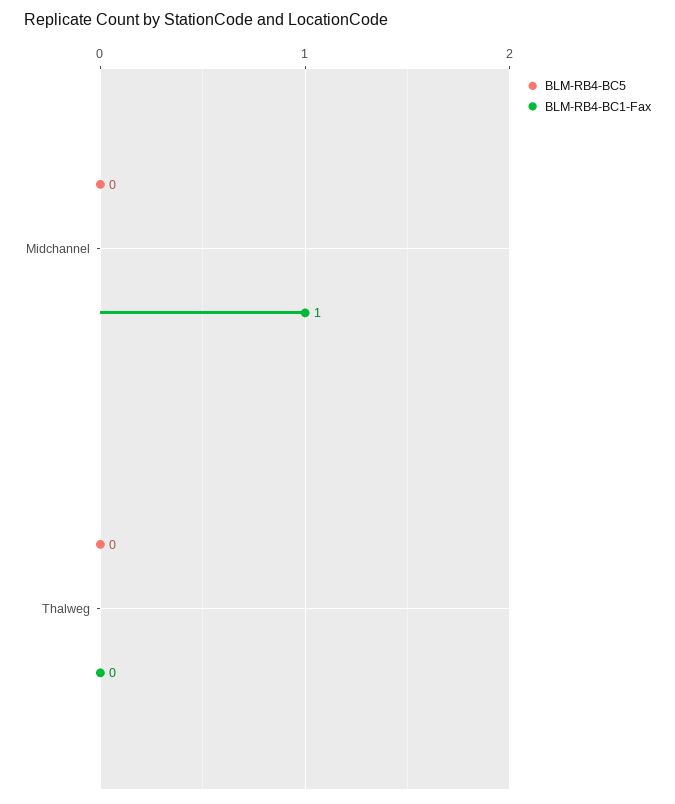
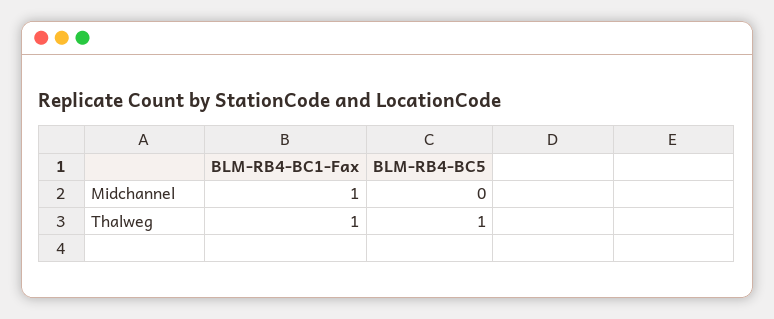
BLM-RB4-BC5, Thalweg: 0 -> 1
BLM-RB4-BC1-Fax, Thalweg: 0 -> 1

